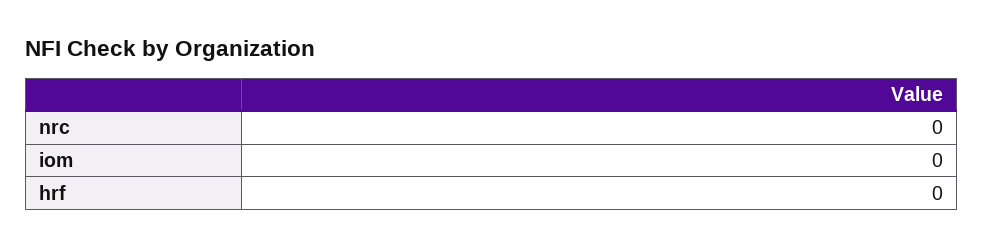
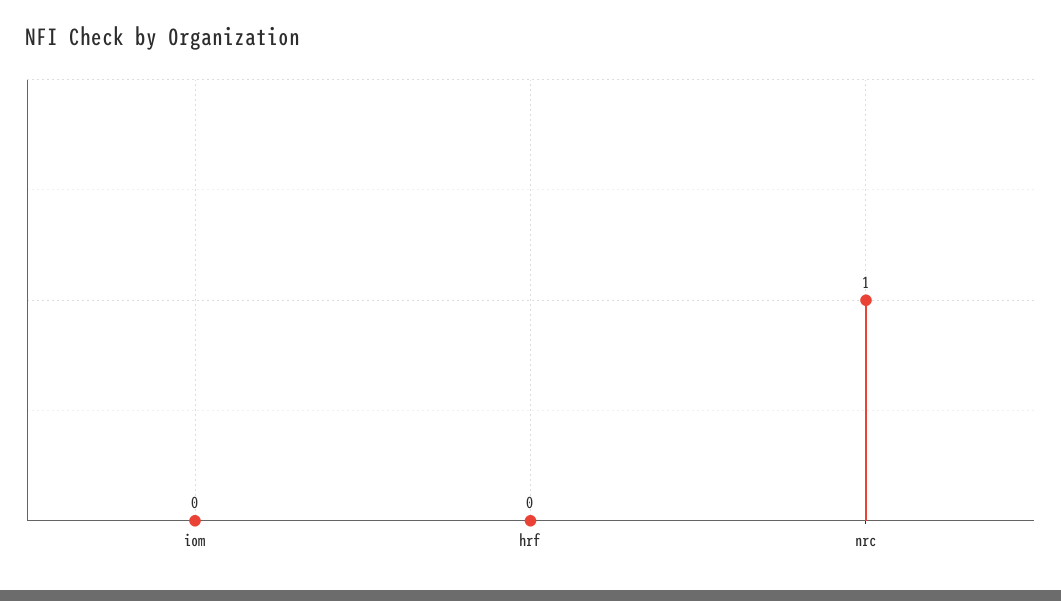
nrc: 0 -> 1

